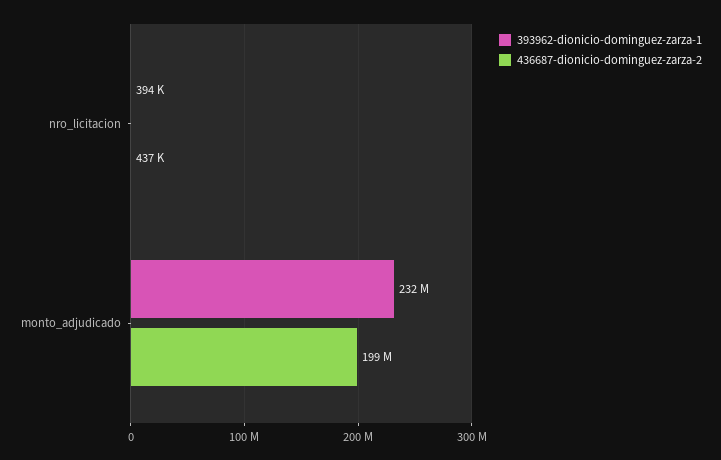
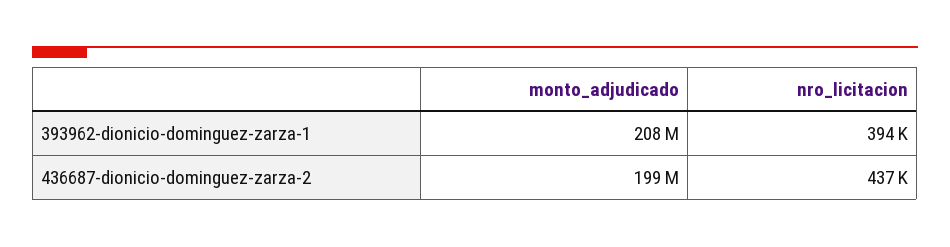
393962-dionicio-dominguez-zarza-1, monto_adjudicado: 232000000 -> 208000000

